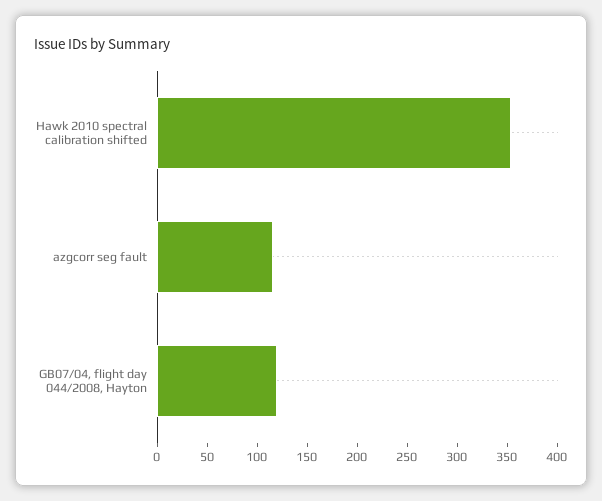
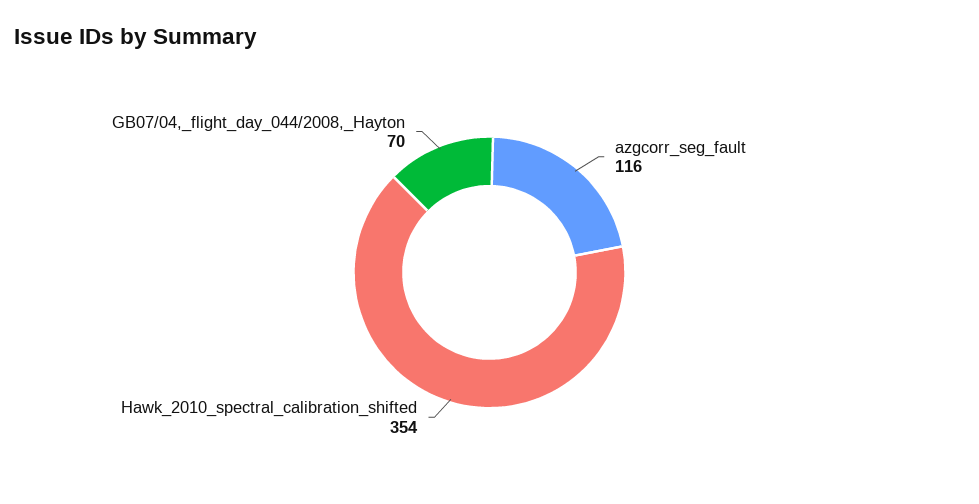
GB07/04, flight day 044/2008, Hayton: 120 -> 70

